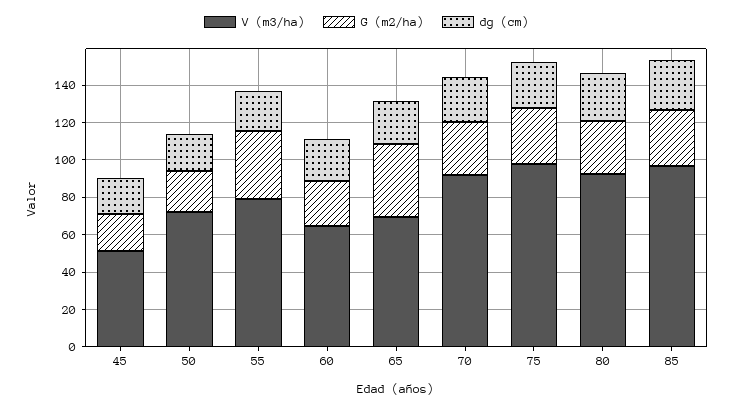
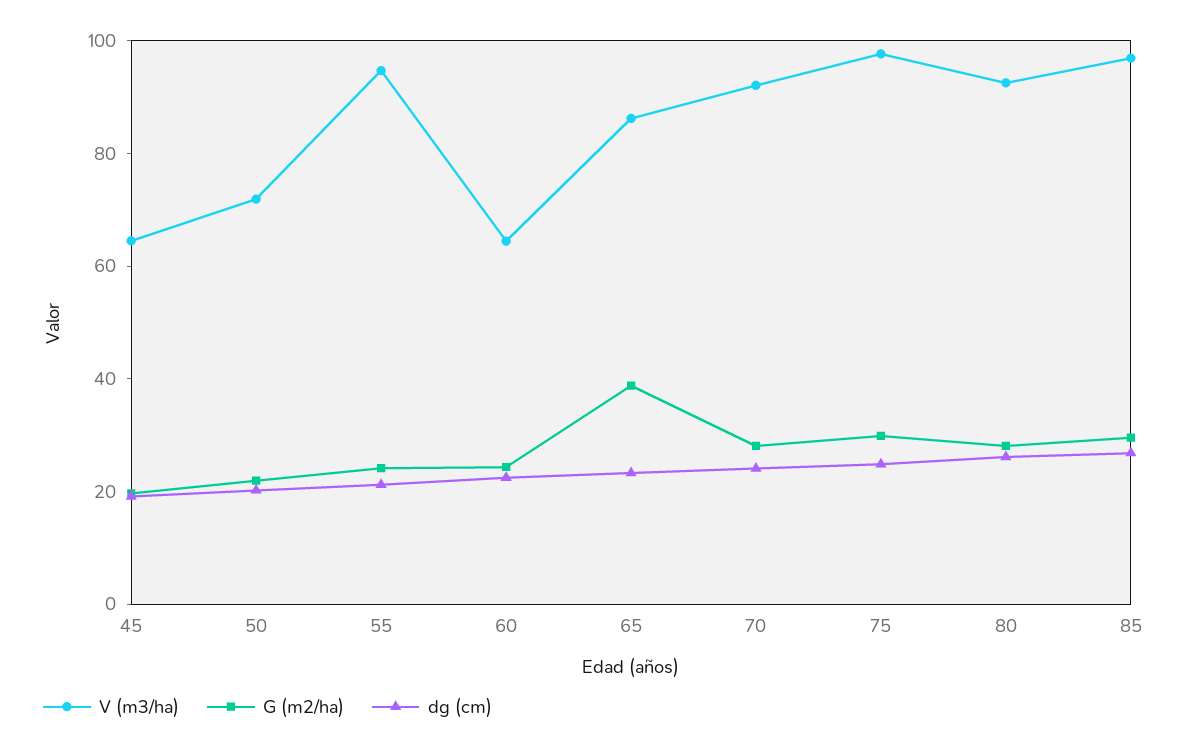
V (m3/ha), 45: 50 -> 65
V (m3/ha), 55: 80 -> 95
G (m2/ha), 55: 35 -> 25
V (m3/ha), 65: 70 -> 85

